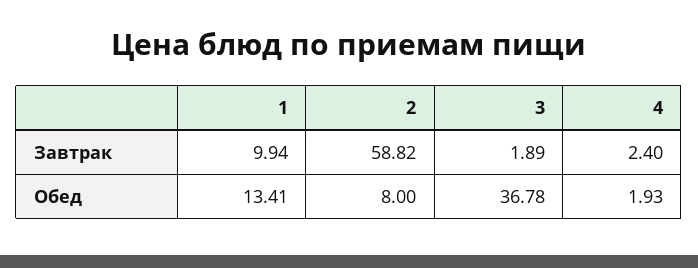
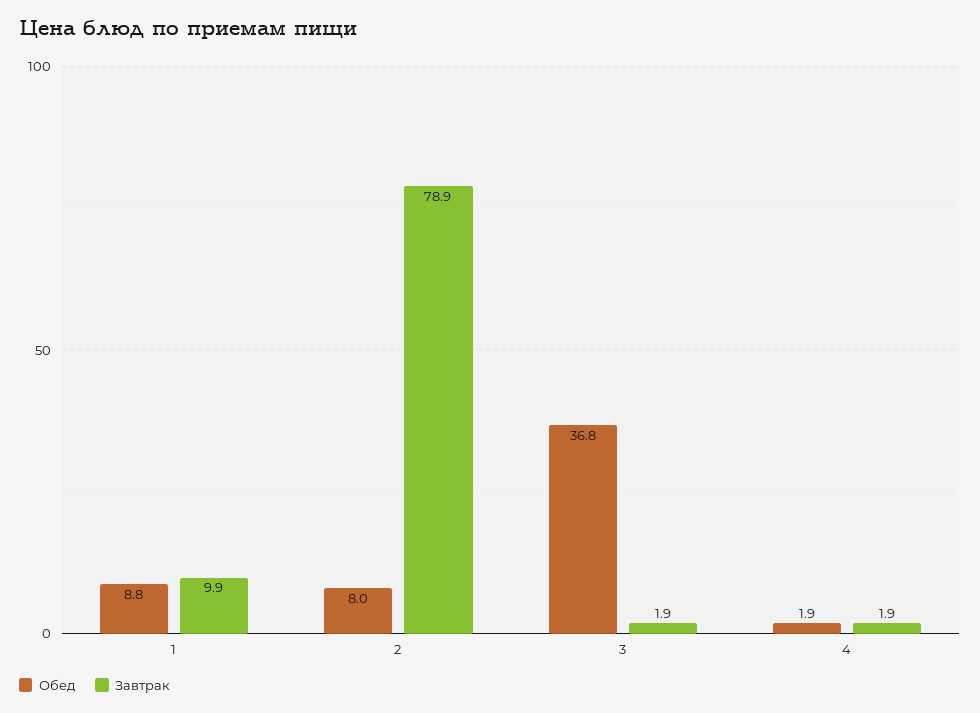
Завтрак, 2: 58.82 -> 78.9
Завтрак, 4: 2.4 -> 1.9
Обед, 1: 13.41 -> 8.8

